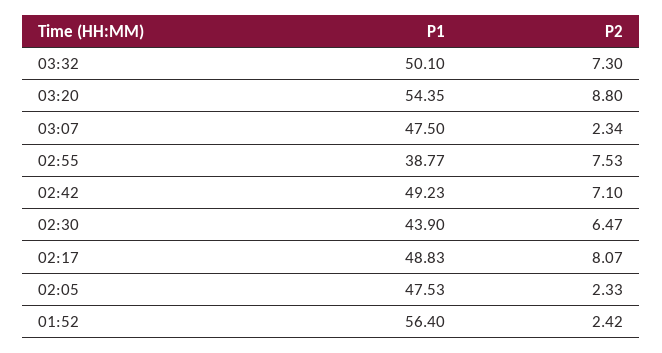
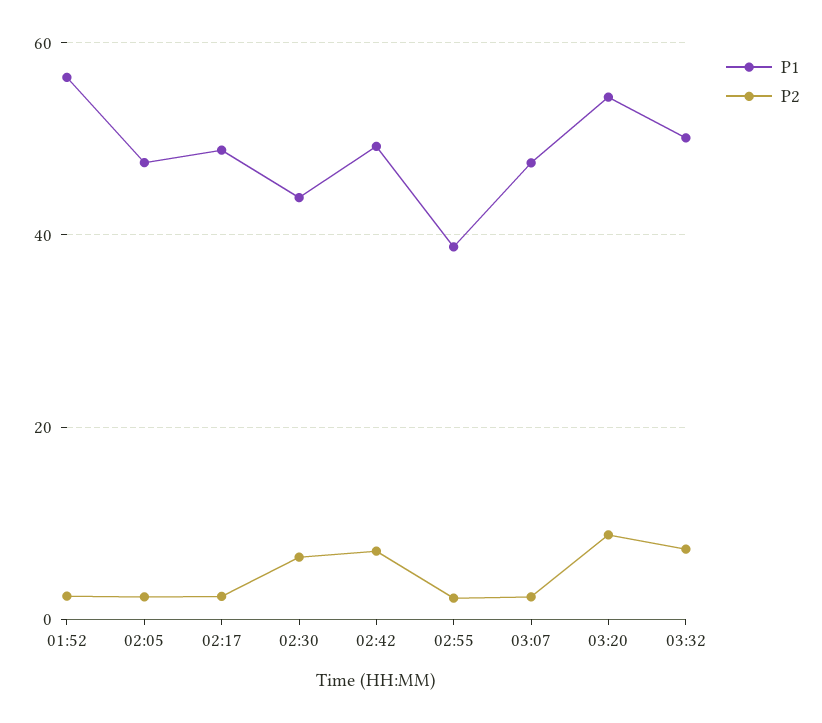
P2, 02:55: 7.53 -> 2
P2, 02:17: 8.07 -> 2

